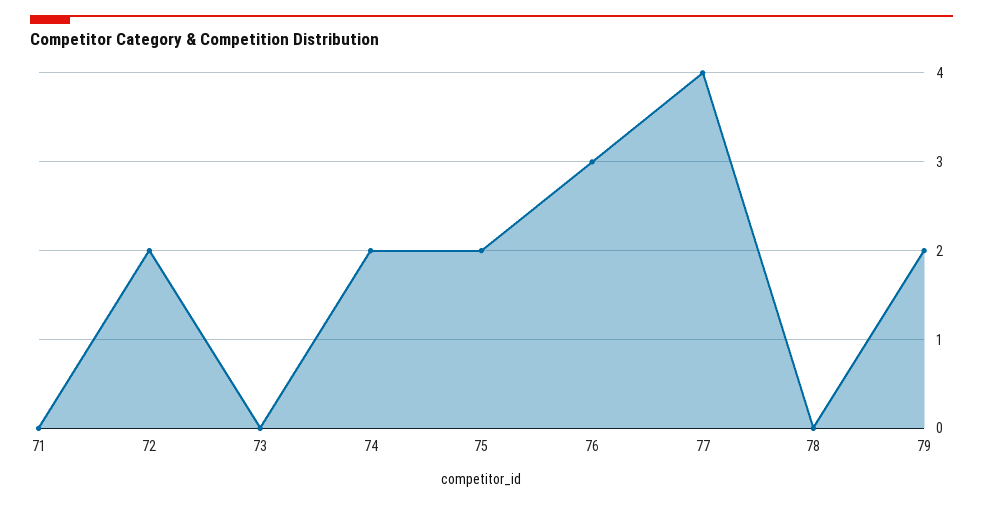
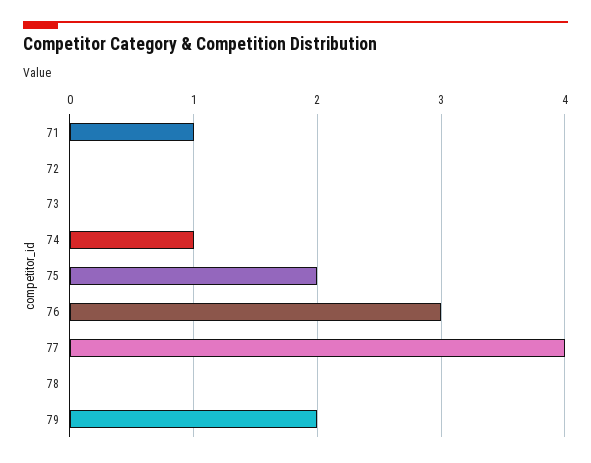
71: 0 -> 1
72: 2 -> 0
74: 2 -> 1

